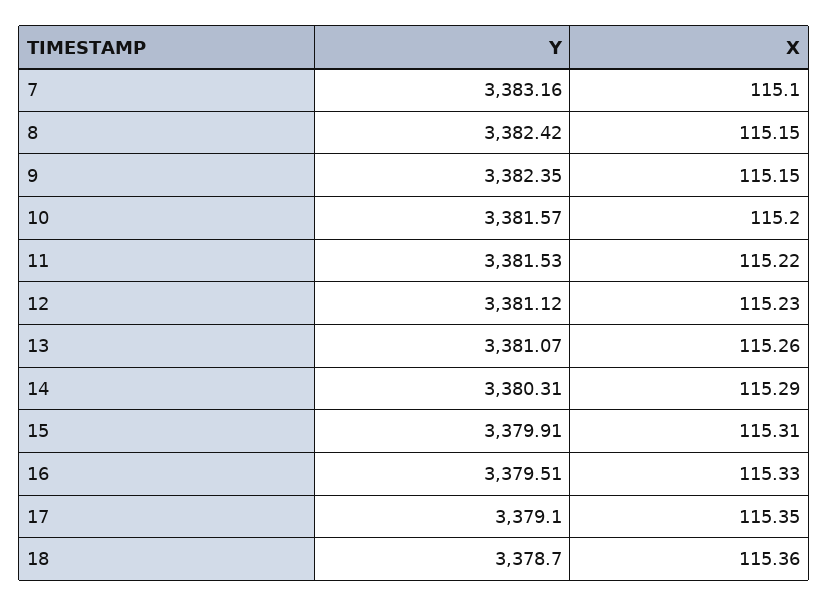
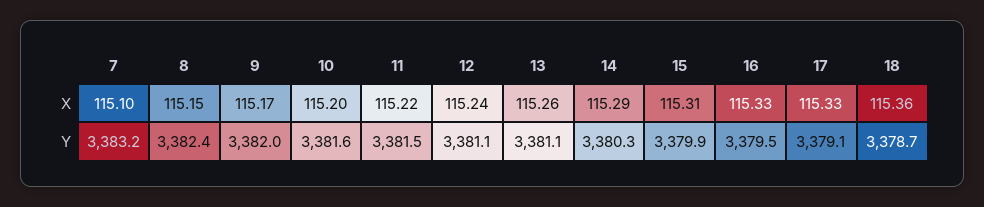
Y, 9: 3382.35 -> 3382
X, 9: 115.15 -> 115.17
X, 12: 115.23 -> 115.24
X, 17: 115.35 -> 115.33

